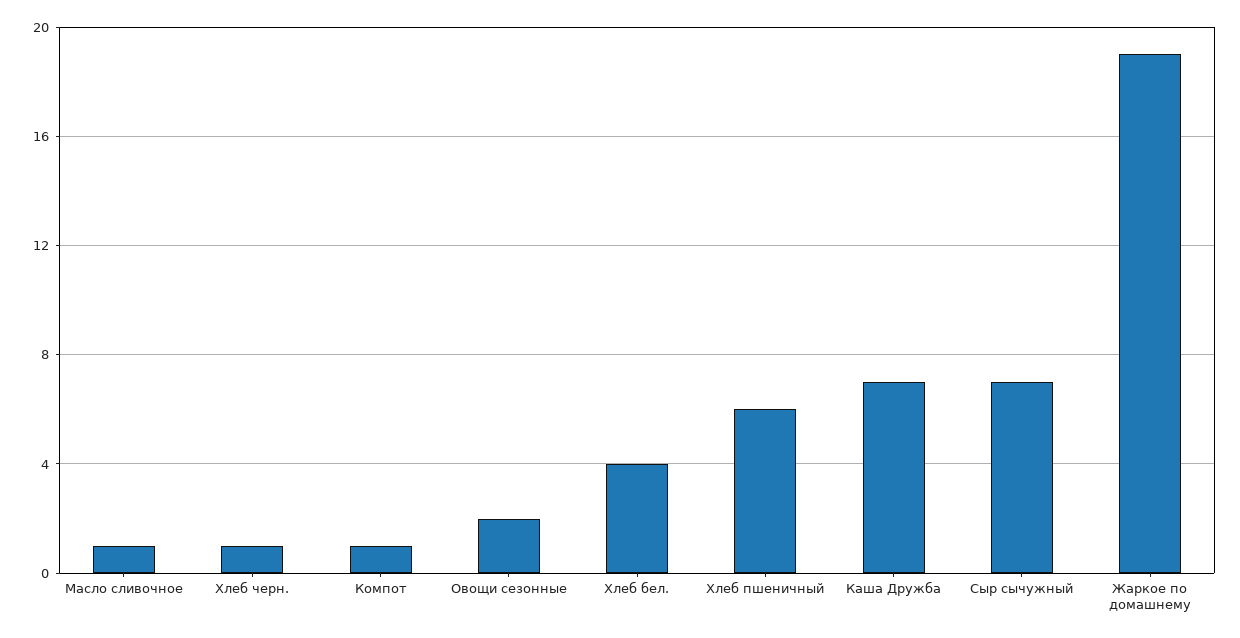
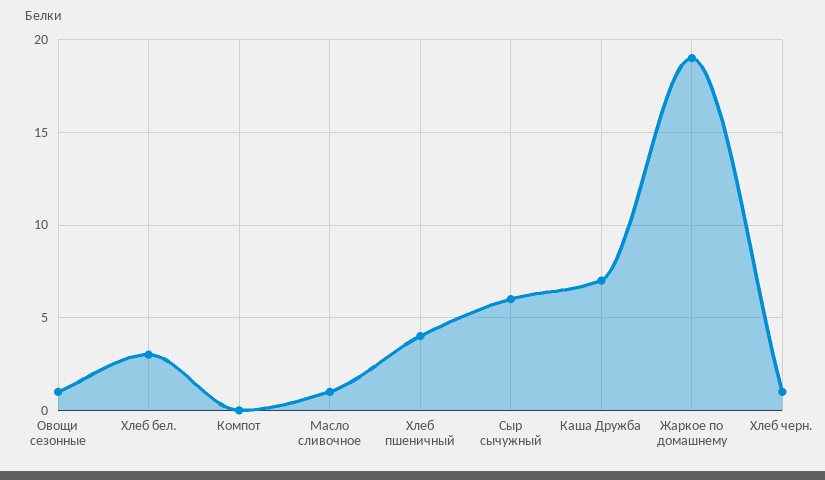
Компот: 1 -> 0
Овощи сезонные: 2 -> 1
Хлеб бел.: 4 -> 3
Хлеб пшеничный: 6 -> 4
Сыр сычужный: 7 -> 6

